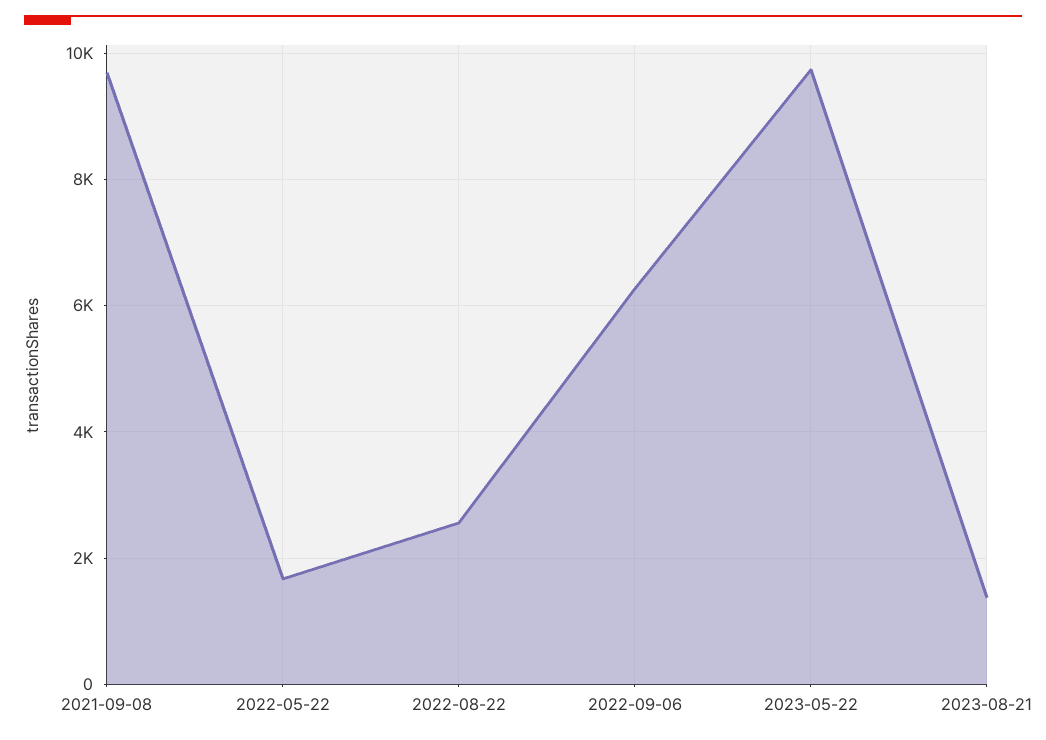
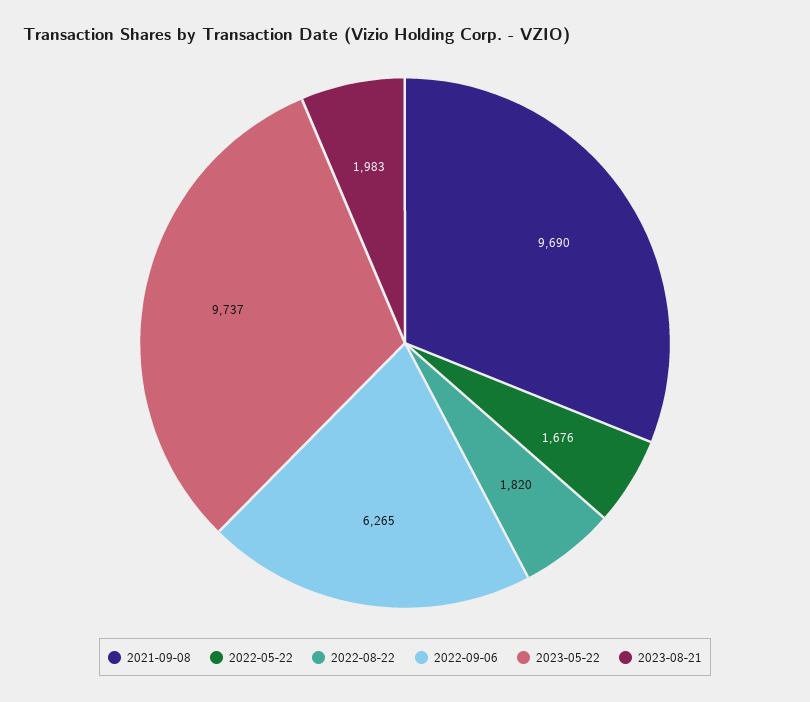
2022-08-22: 2600 -> 1820
2023-08-21: 1400 -> 1983

